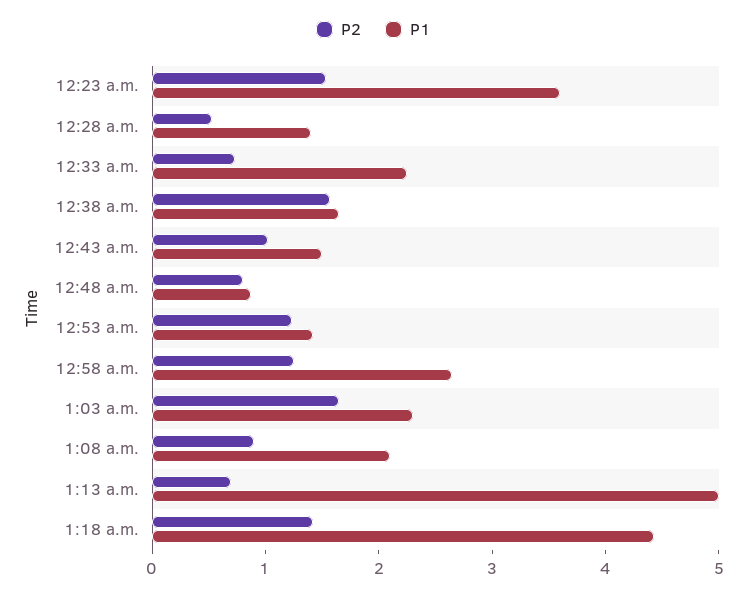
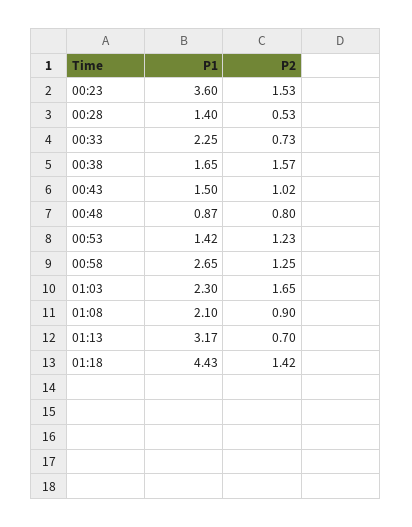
P1, 1:13 a.m.: 5 -> 3.17

